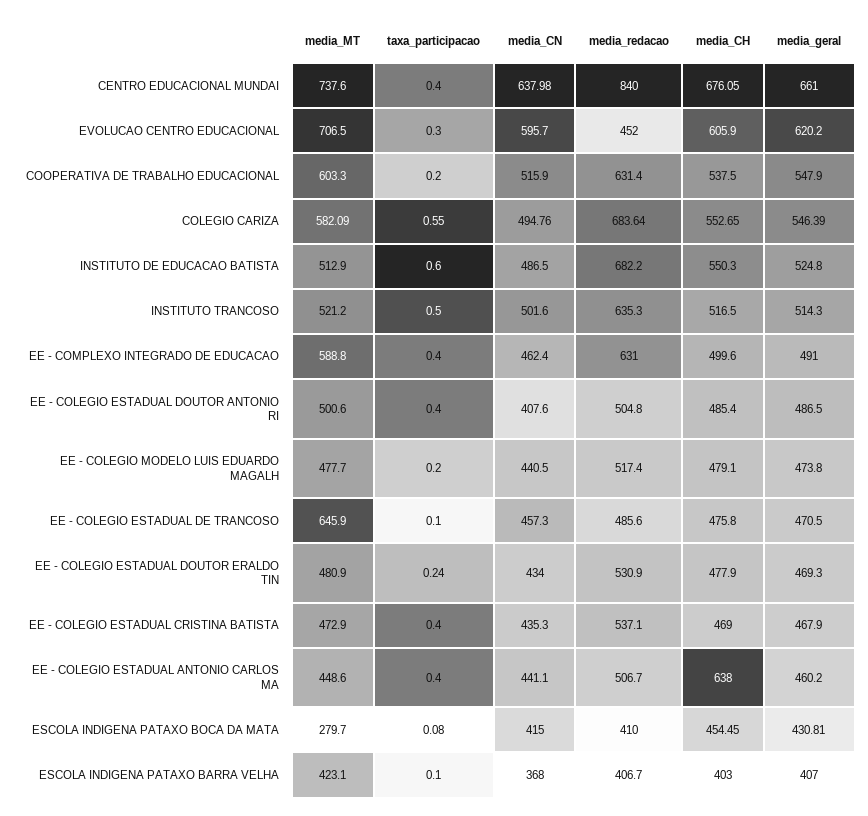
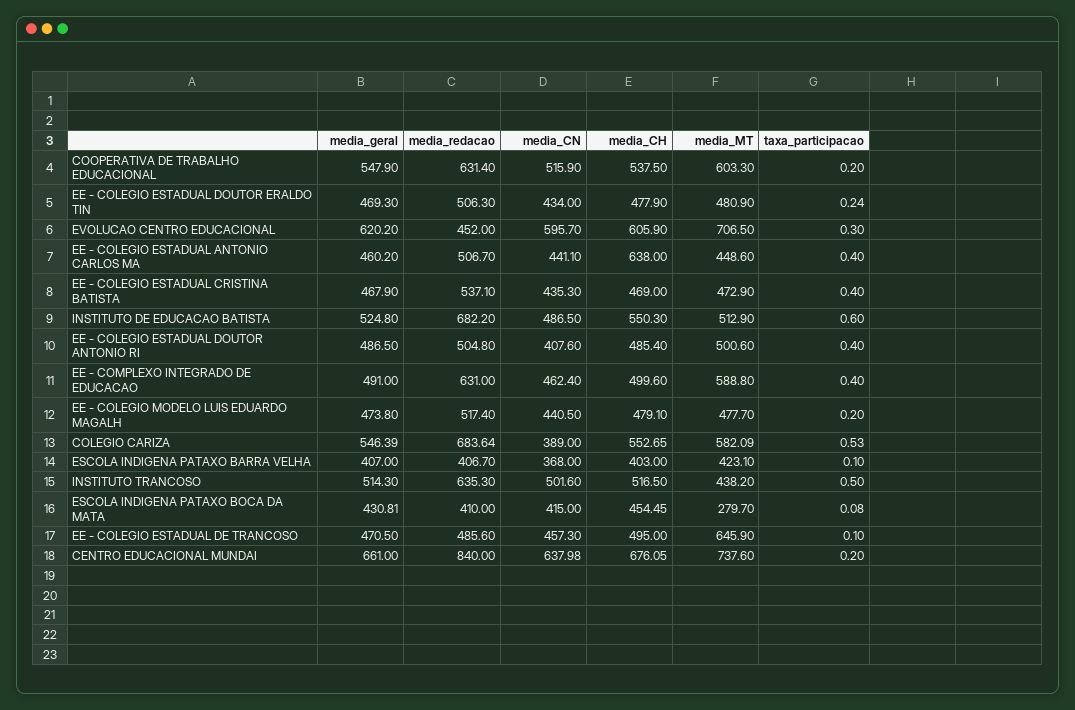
taxa_participacao, CENTRO EDUCACIONAL MUNDAI: 0.4 -> 0.2
taxa_participacao, COLEGIO CARIZA: 0.55 -> 0.53
media_CN, COLEGIO CARIZA: 494.76 -> 389
media_MT, INSTITUTO TRANCOSO: 521.2 -> 438.2
media_CH, EE - COLEGIO ESTADUAL DE TRANCOSO: 475.8 -> 495
media_redacao, EE - COLEGIO ESTADUAL DOUTOR ERALDO TIN: 530.9 -> 506.3

